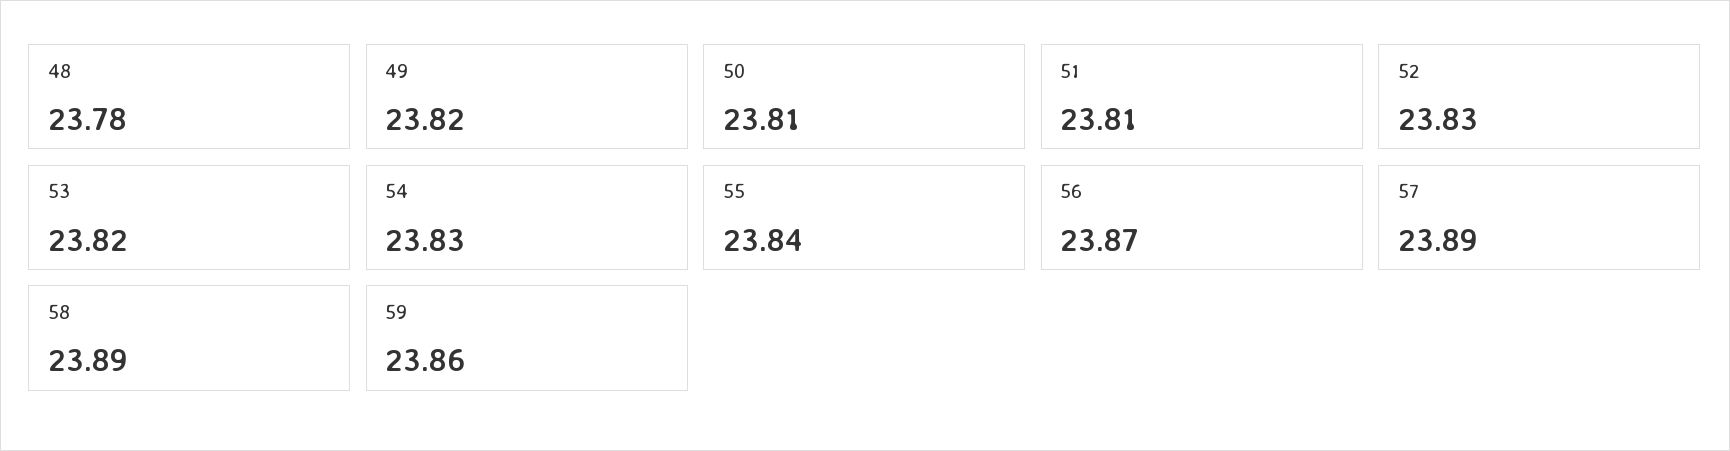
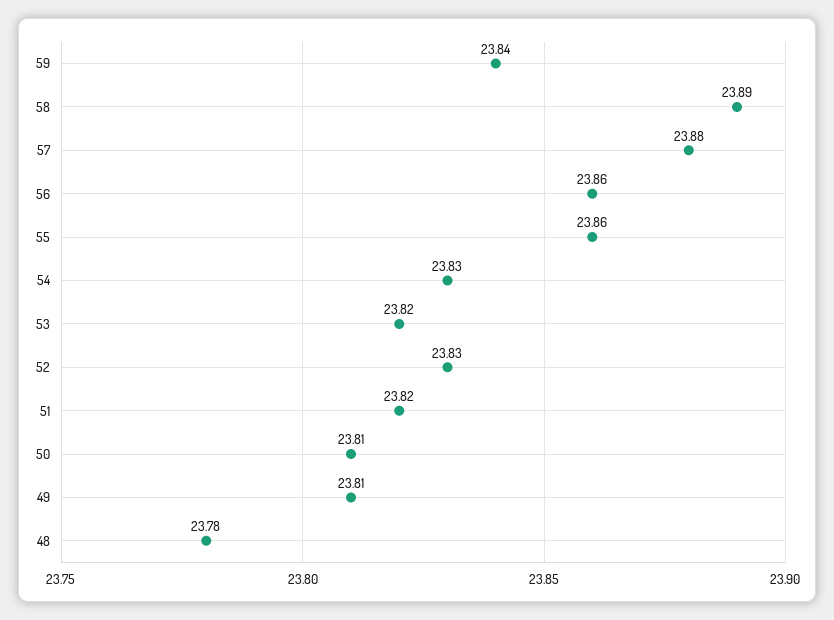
49: 23.82 -> 23.81
51: 23.81 -> 23.82
55: 23.84 -> 23.86
56: 23.87 -> 23.86
57: 23.89 -> 23.88
59: 23.86 -> 23.84

